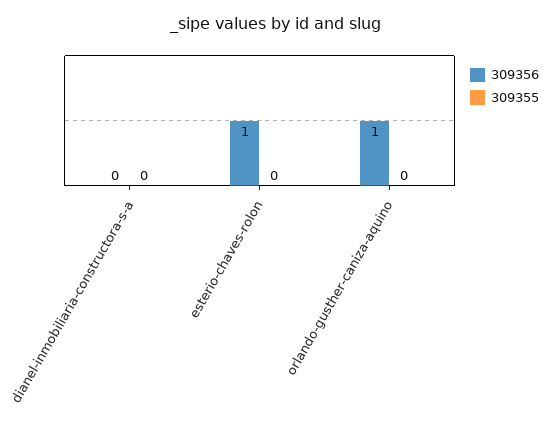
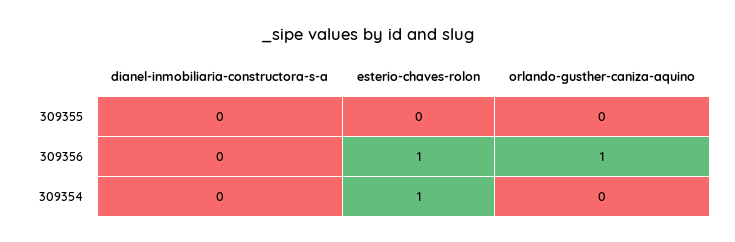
309354, dianel-inmobiliaria-constructora-s-a: none -> 0
309354, esterio-chaves-rolon: none -> 1
309354, orlando-gusther-caniza-aquino: none -> 0

